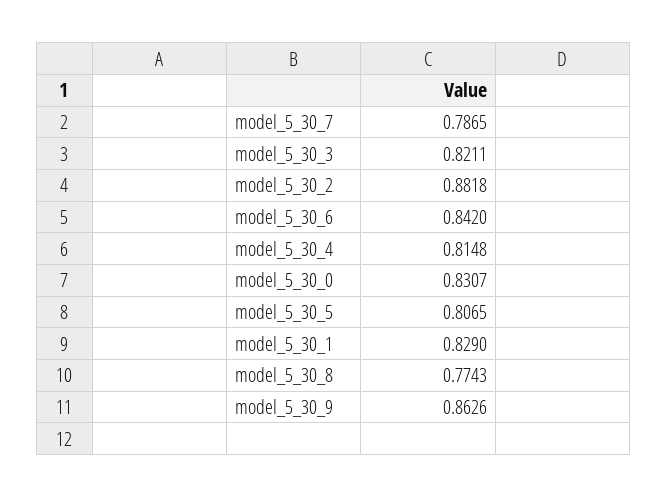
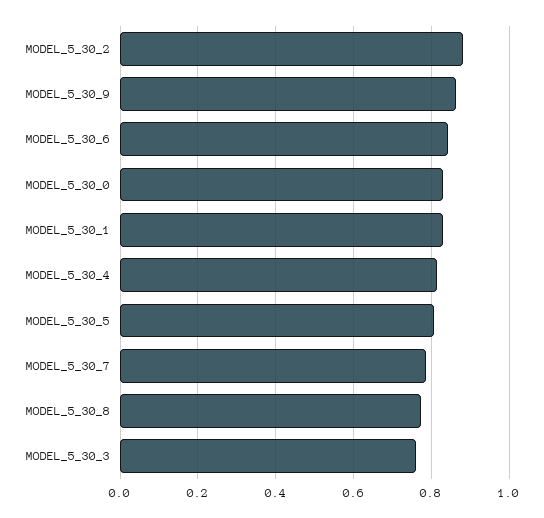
model_5_30_3: 0.8211 -> 0.76

